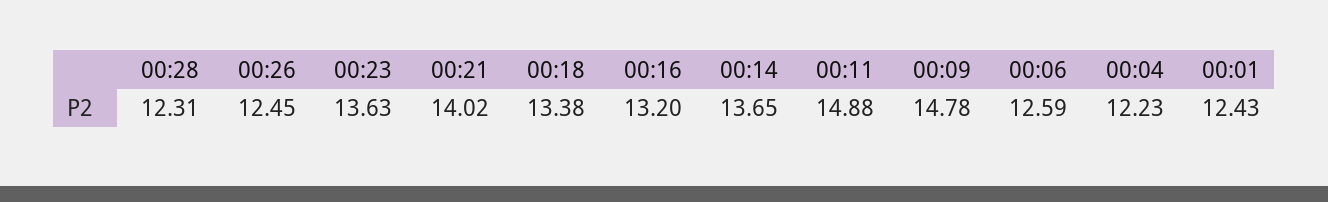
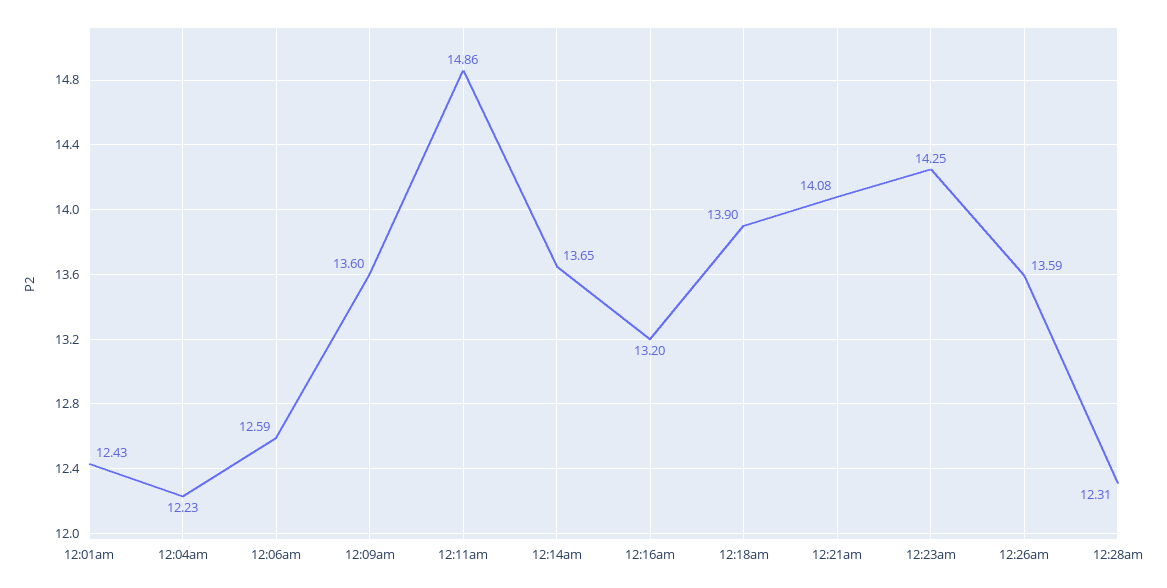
00:26: 12.45 -> 13.59
00:23: 13.63 -> 14.25
00:21: 14.02 -> 14.08
00:18: 13.38 -> 13.9
00:11: 14.88 -> 14.86
00:09: 14.78 -> 13.6

